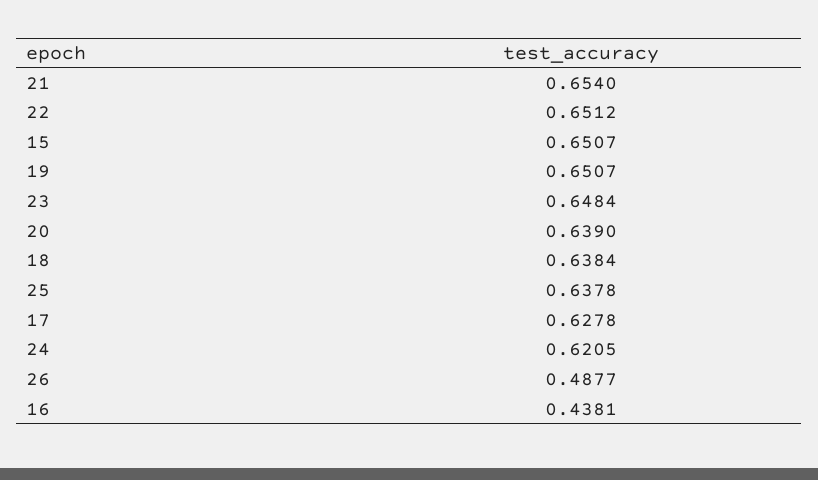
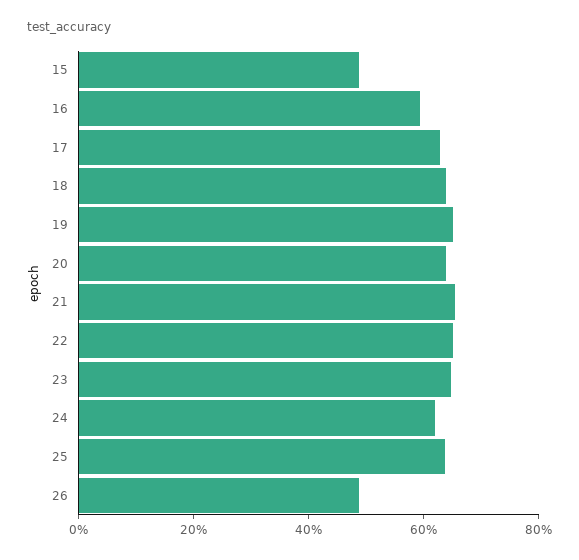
15: 0.6507 -> 0.5
16: 0.4381 -> 0.6

